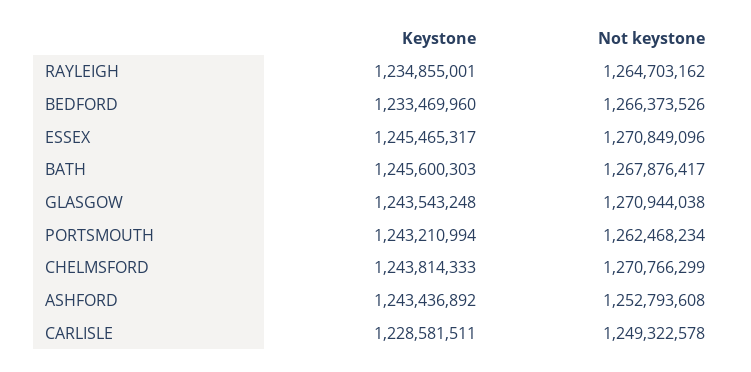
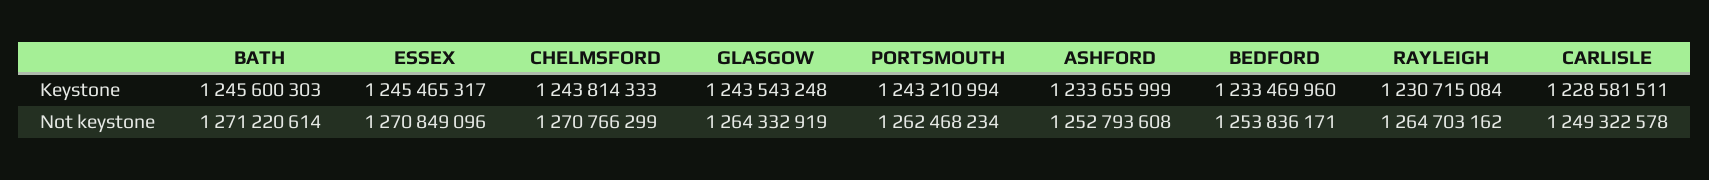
Keystone, RAYLEIGH: 1234855001 -> 1230715084
Not keystone, BEDFORD: 1266373526 -> 1253836171
Not keystone, BATH: 1267876417 -> 1271220614
Not keystone, GLASGOW: 1270944038 -> 1264332919
Keystone, ASHFORD: 1243436892 -> 1233655999

